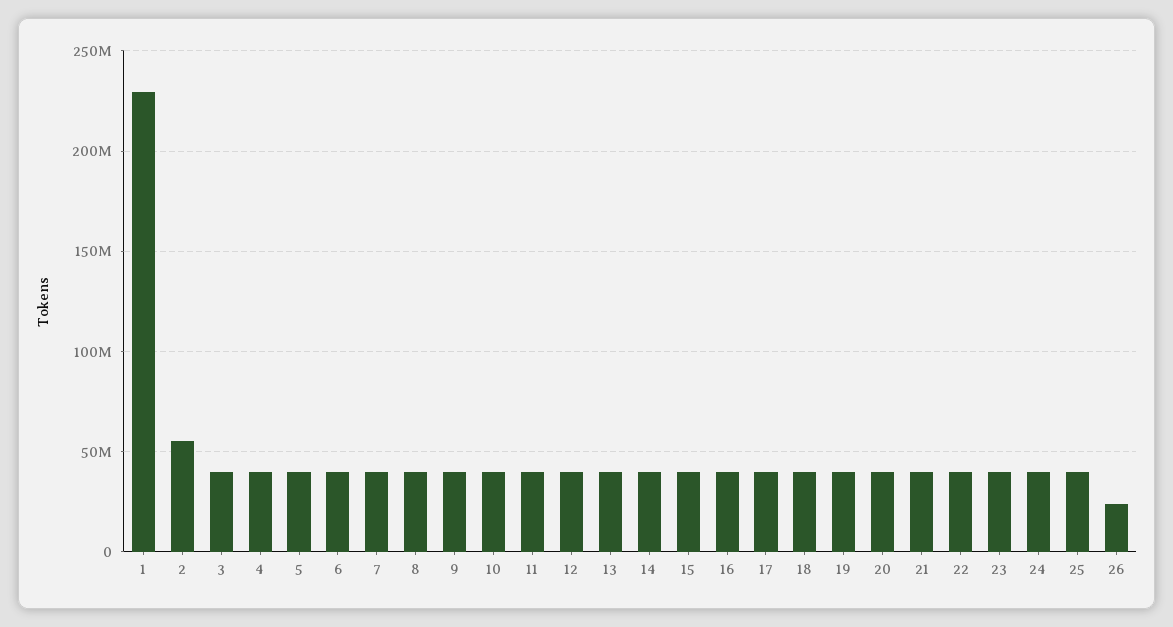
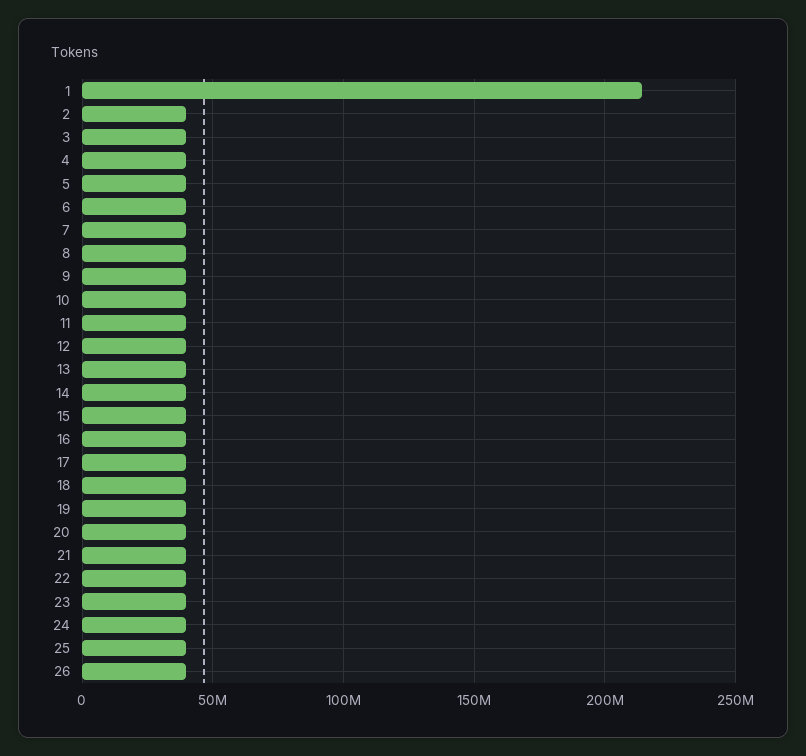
1: 230000000 -> 215000000
2: 55000000 -> 40000000
26: 25000000 -> 40000000

